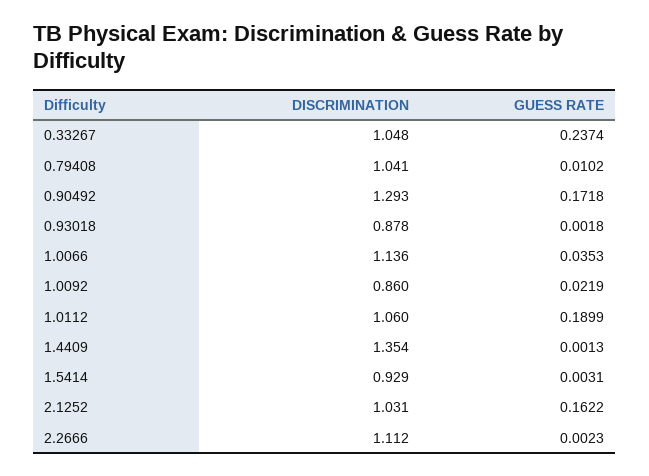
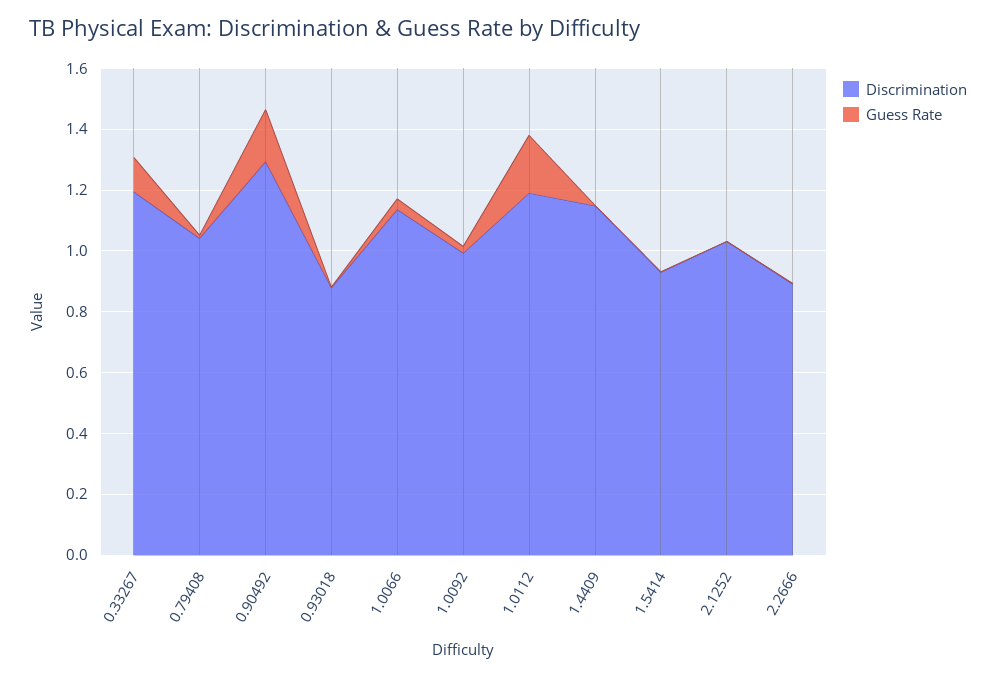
DISCRIMINATION, 0.33267: 1.048 -> 1.2
GUESS RATE, 0.33267: 0.2374 -> 0.1
DISCRIMINATION, 1.0092: 0.86 -> 1
DISCRIMINATION, 1.0112: 1.06 -> 1.2
DISCRIMINATION, 1.4409: 1.354 -> 1.15
GUESS RATE, 2.1252: 0.1622 -> 0
DISCRIMINATION, 2.2666: 1.112 -> 0.9

